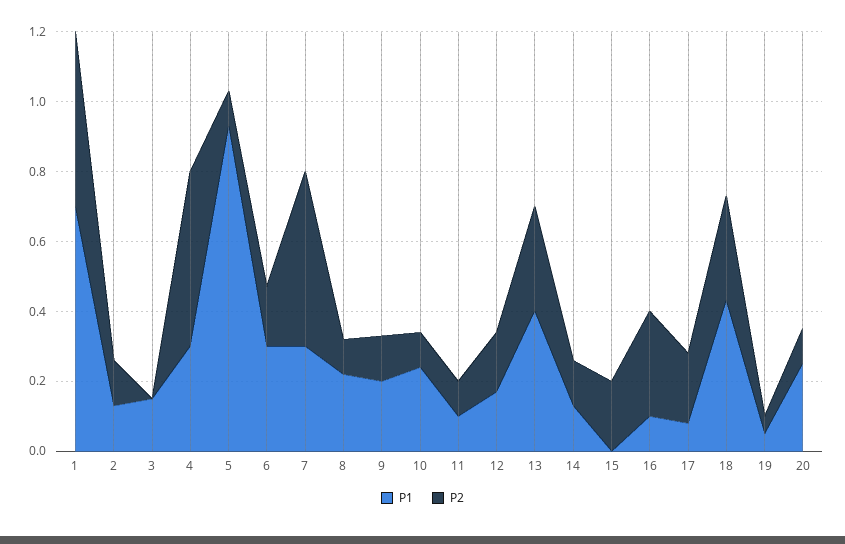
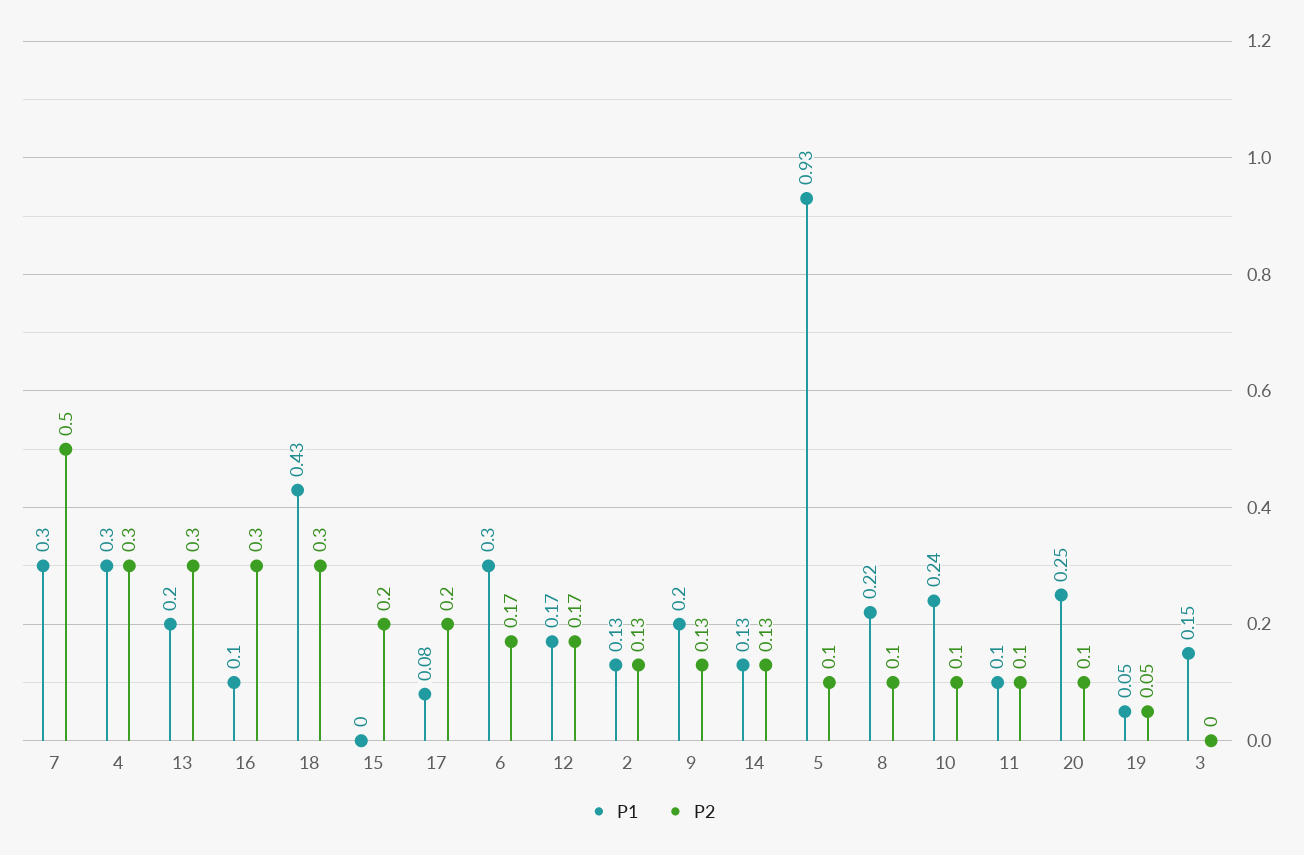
P1, 1: 0.7 -> none
P2, 1: 0.5 -> none
P2, 4: 0.5 -> 0.3
P1, 13: 0.4 -> 0.2

